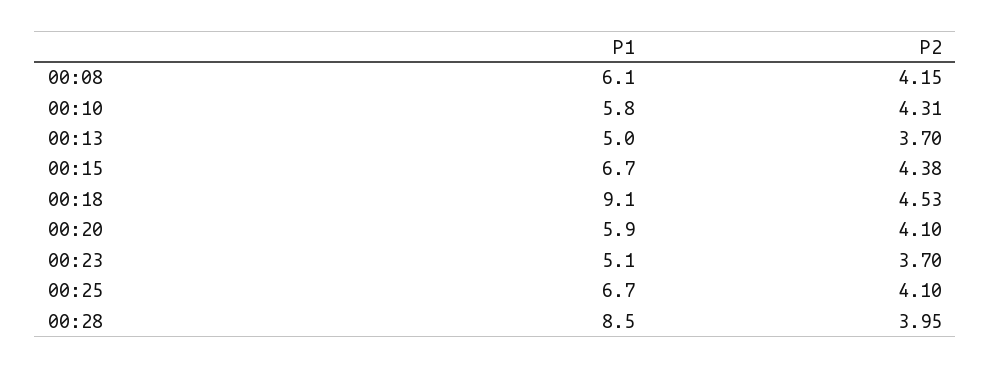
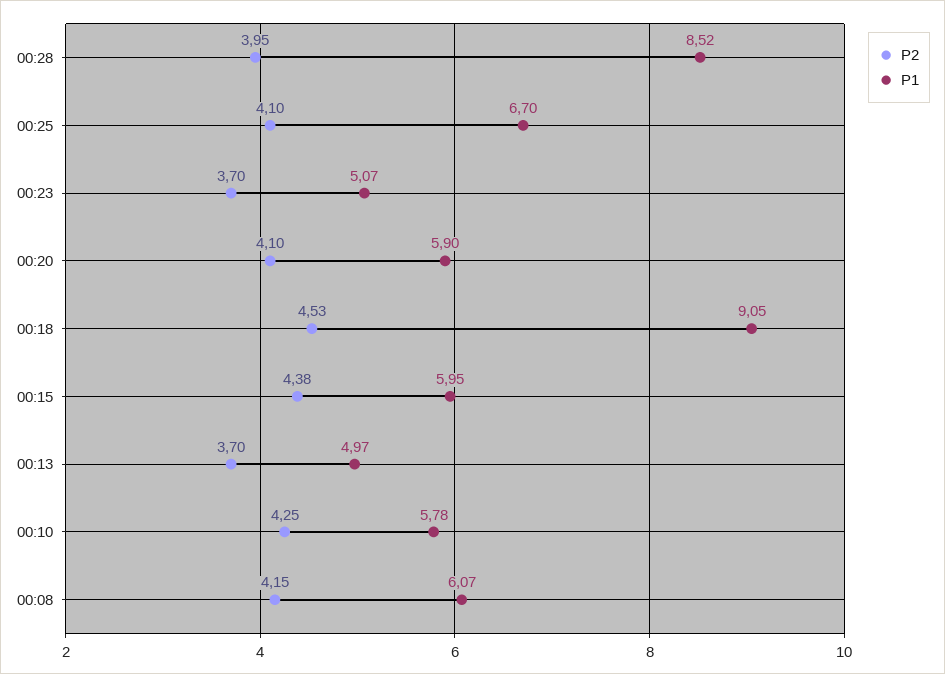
P2, 00:10: 4.31 -> 4.25
P1, 00:15: 6.7 -> 5.95

